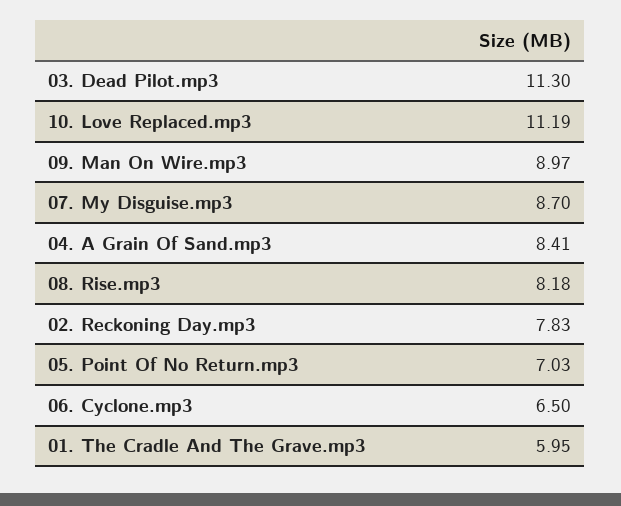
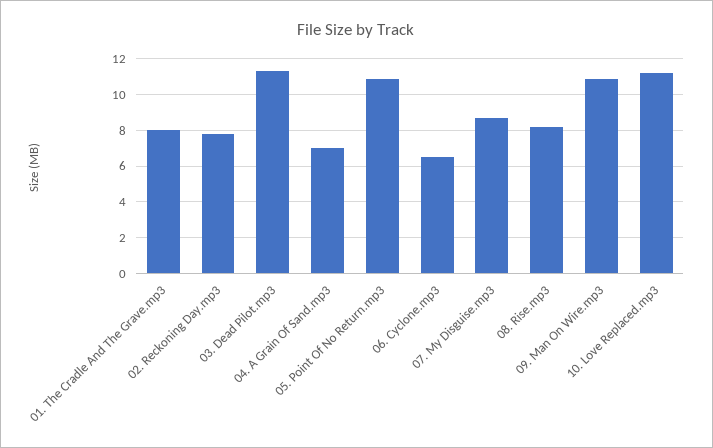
09. Man On Wire.mp3: 8.97 -> 11
04. A Grain Of Sand.mp3: 8.41 -> 7
05. Point Of No Return.mp3: 7.03 -> 11
01. The Cradle And The Grave.mp3: 5.95 -> 8

